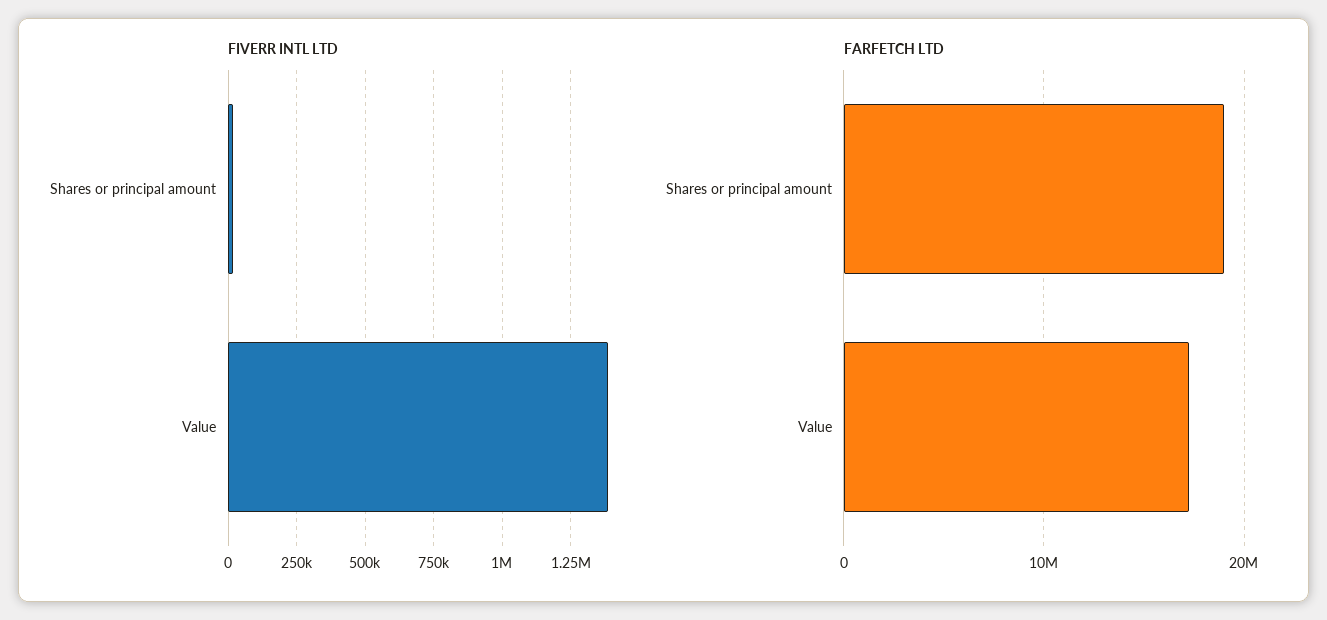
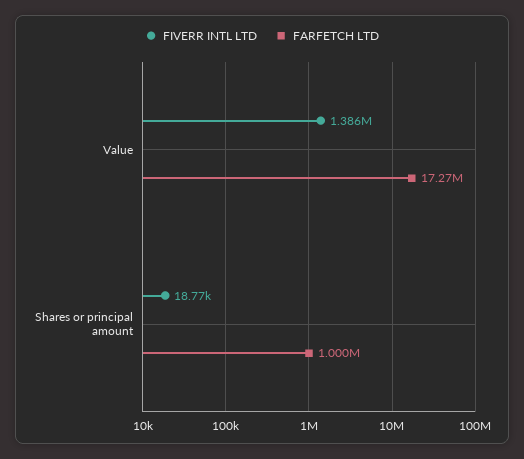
FARFETCH LTD, Shares or principal amount: 19000000 -> 1000000

